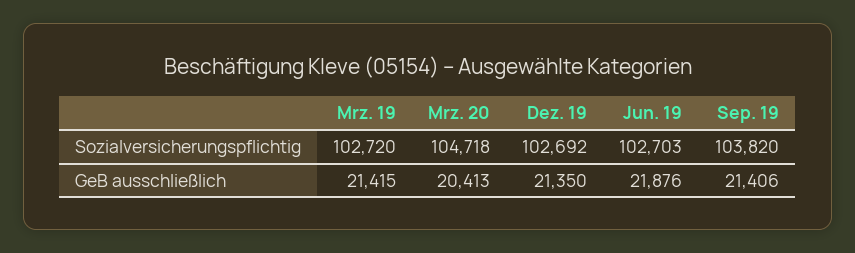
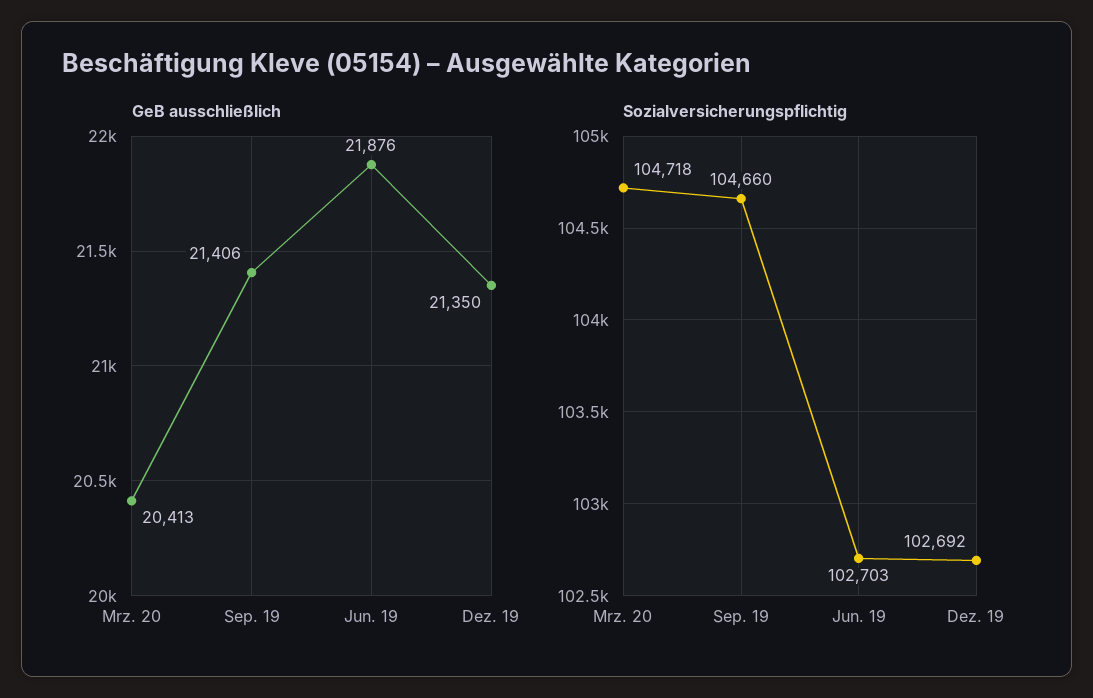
Sozialversicherungspflichtig, Mrz. 19: 102720 -> none
Sozialversicherungspflichtig, Sep. 19: 103820 -> 104660
GeB ausschließlich, Mrz. 19: 21415 -> none

